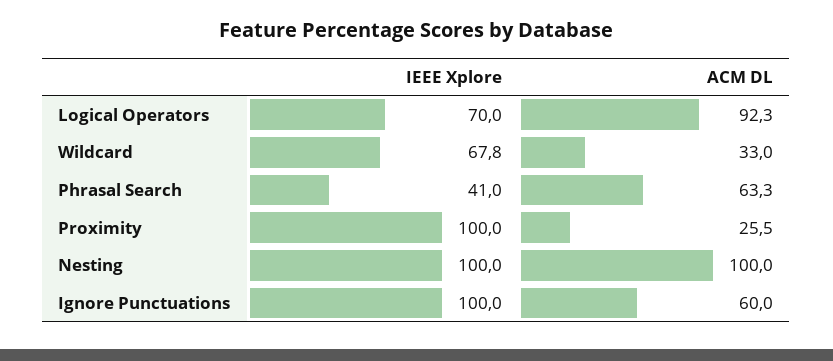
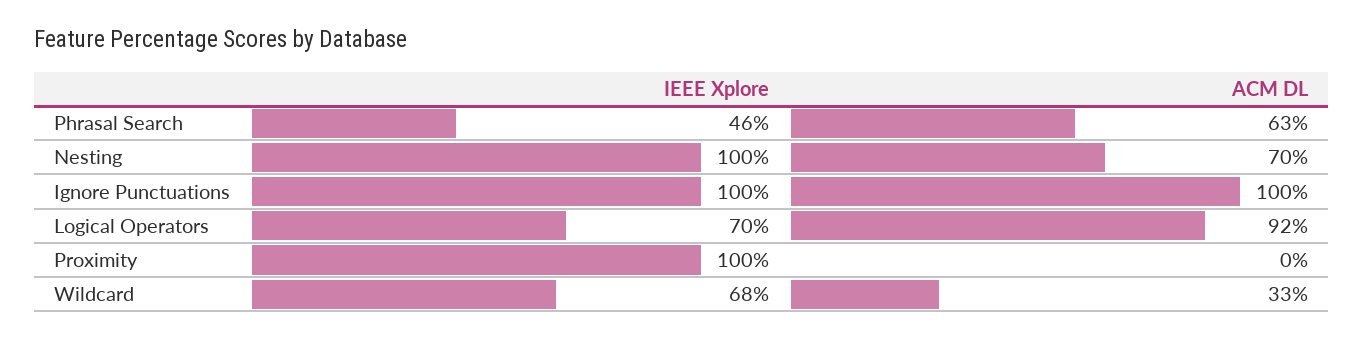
IEEE Xplore, Phrasal Search: 41 -> 46
ACM DL, Proximity: 25.5 -> 0
ACM DL, Nesting: 100 -> 70
ACM DL, Ignore Punctuations: 60 -> 100

